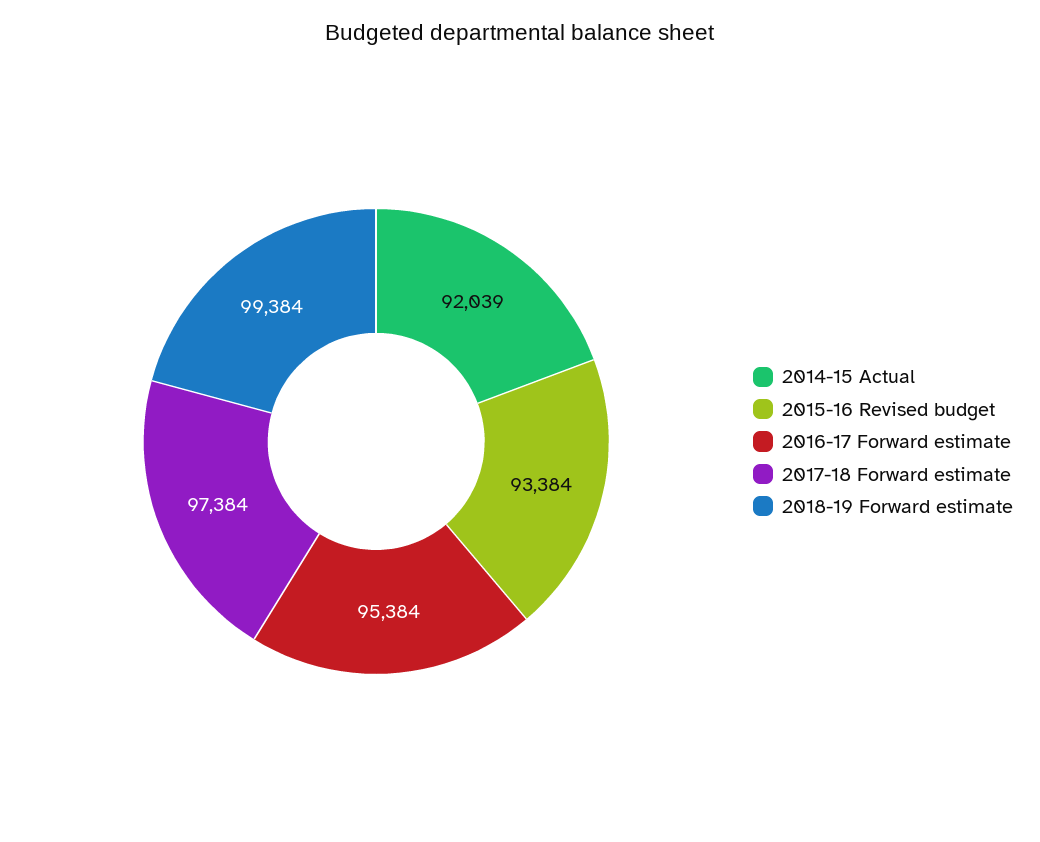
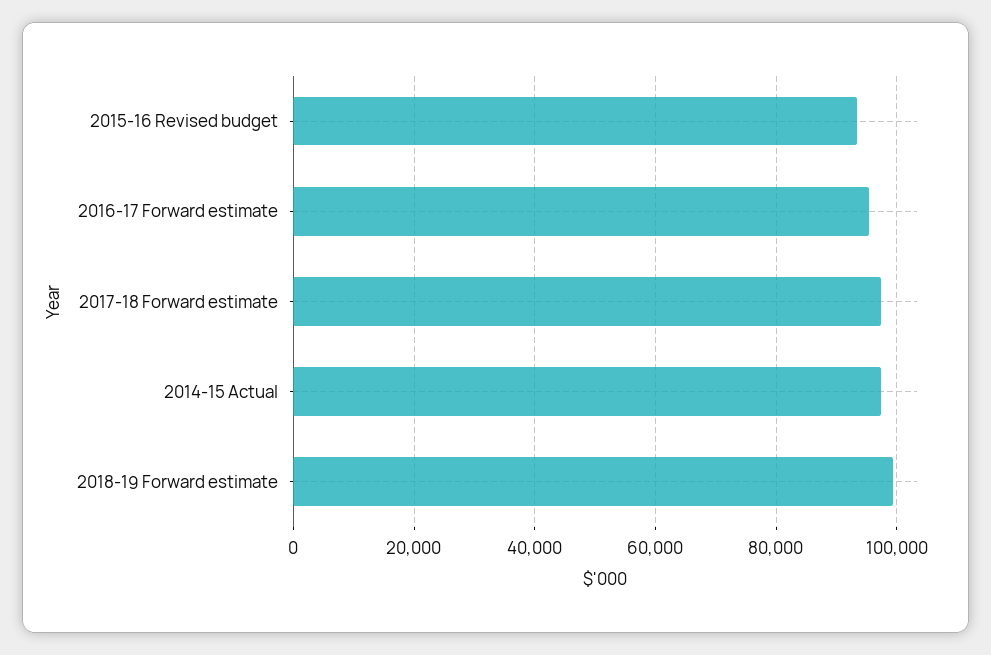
2014-15 Actual: 92039 -> 98000

